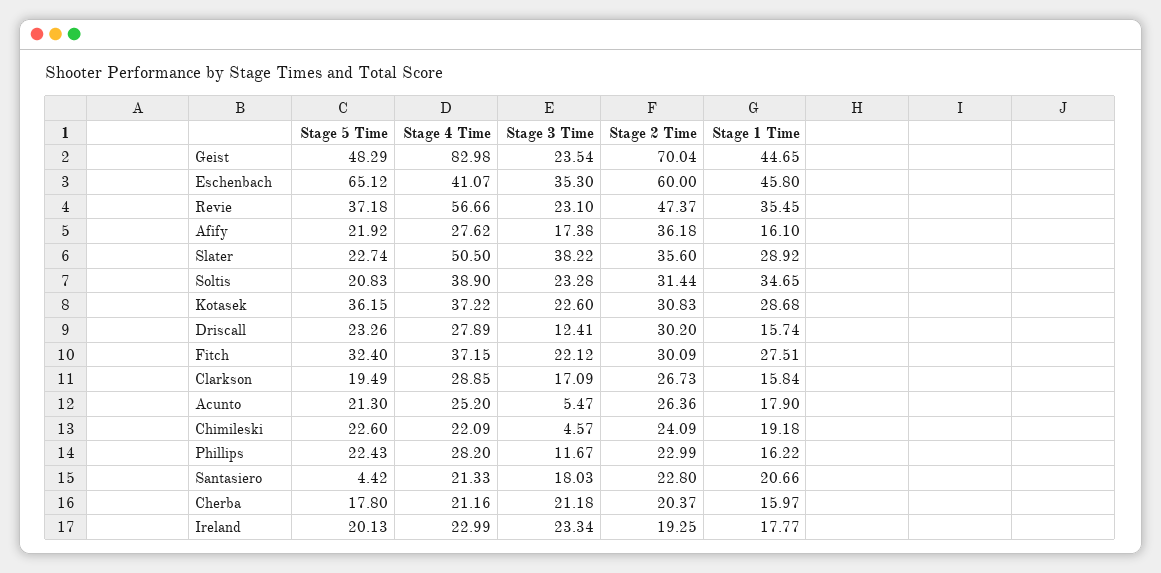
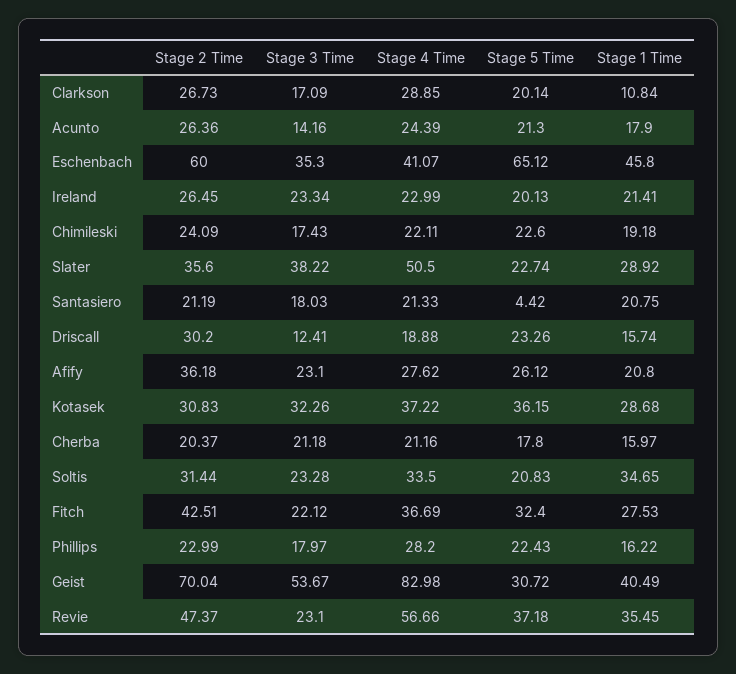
Stage 5 Time, Geist: 48.29 -> 30.72
Stage 3 Time, Geist: 23.54 -> 53.67
Stage 1 Time, Geist: 44.65 -> 40.49
Stage 5 Time, Afify: 21.92 -> 26.12
Stage 3 Time, Afify: 17.38 -> 23.1
Stage 1 Time, Afify: 16.1 -> 20.8
Stage 4 Time, Soltis: 38.9 -> 33.5
Stage 3 Time, Kotasek: 22.6 -> 32.26
Stage 4 Time, Driscall: 27.89 -> 18.88
Stage 4 Time, Fitch: 37.15 -> 36.69
Stage 2 Time, Fitch: 30.09 -> 42.51
Stage 1 Time, Fitch: 27.51 -> 27.53
Stage 5 Time, Clarkson: 19.49 -> 20.14
Stage 1 Time, Clarkson: 15.84 -> 10.84
Stage 4 Time, Acunto: 25.2 -> 24.39
Stage 3 Time, Acunto: 5.47 -> 14.16
Stage 4 Time, Chimileski: 22.09 -> 22.11
Stage 3 Time, Chimileski: 4.57 -> 17.43
Stage 3 Time, Phillips: 11.67 -> 17.97
Stage 2 Time, Santasiero: 22.8 -> 21.19
Stage 1 Time, Santasiero: 20.66 -> 20.75
Stage 2 Time, Ireland: 19.25 -> 26.45
Stage 1 Time, Ireland: 17.77 -> 21.41

